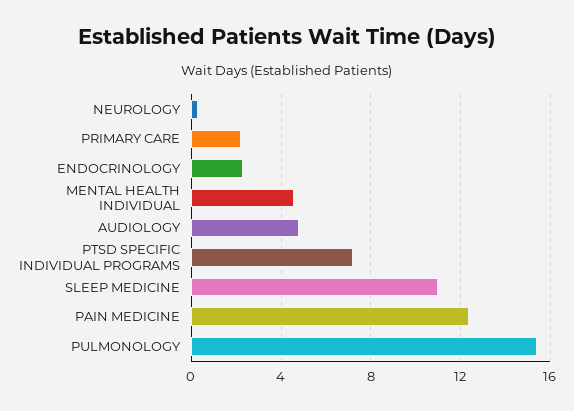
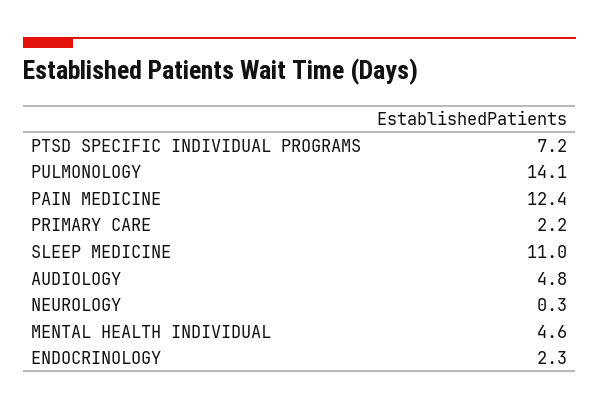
PULMONOLOGY: 15.5 -> 14.1

